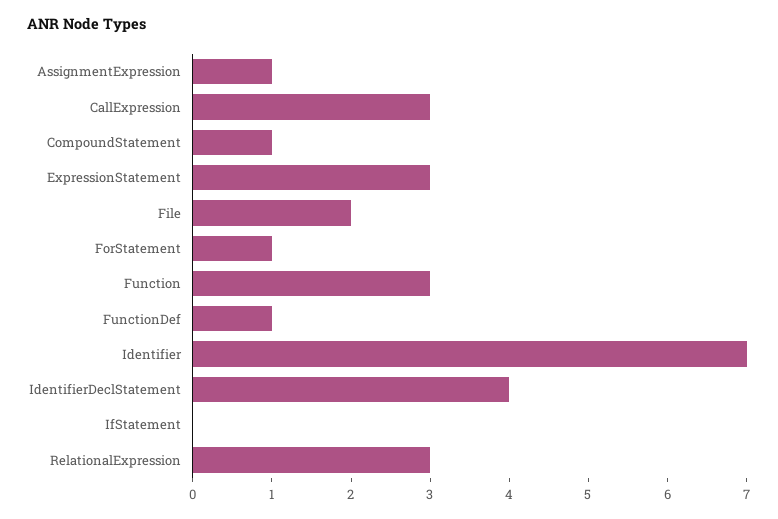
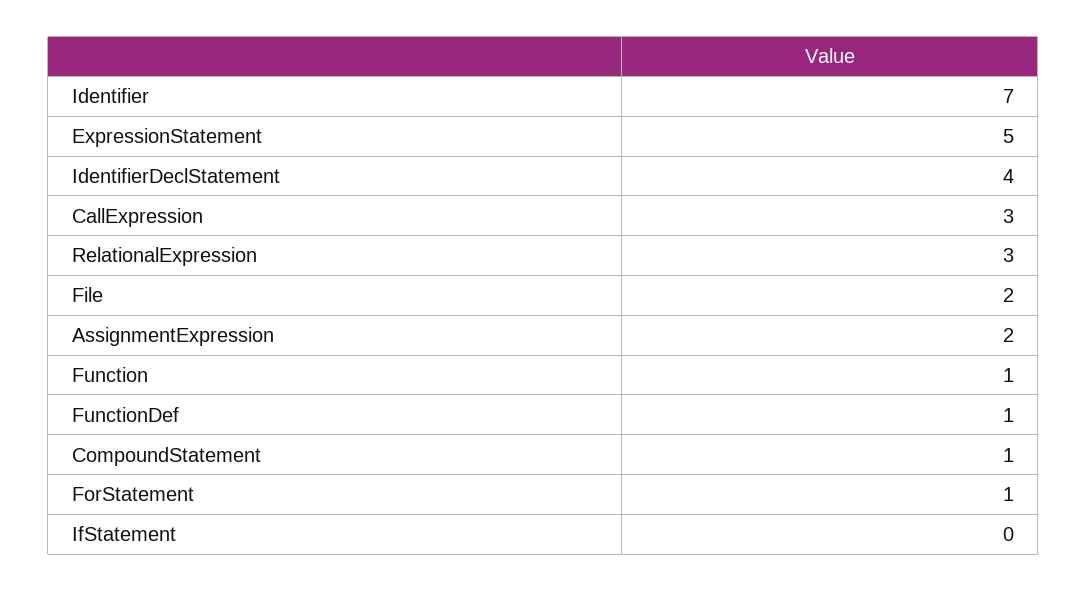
AssignmentExpression: 1 -> 2
ExpressionStatement: 3 -> 5
Function: 3 -> 1

